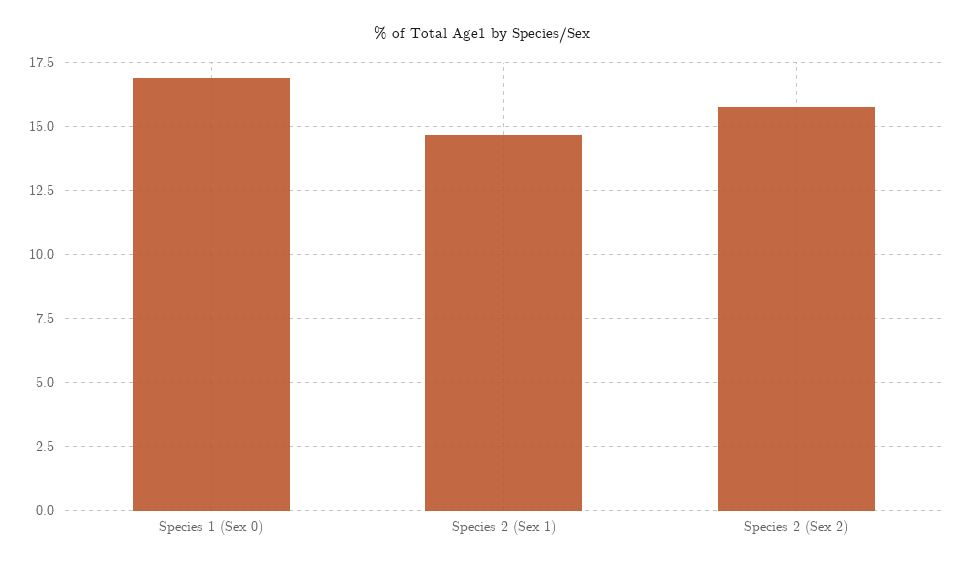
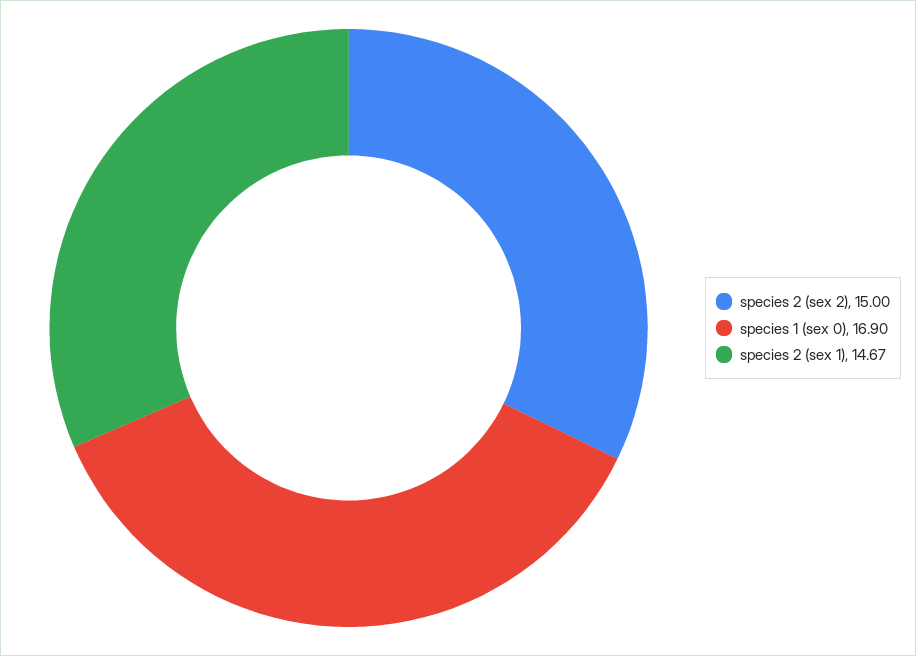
Species 2 (Sex 2): 15.75 -> 15

